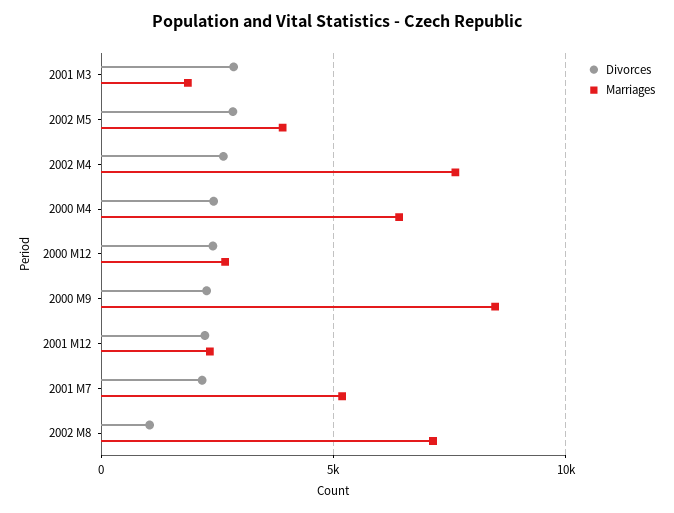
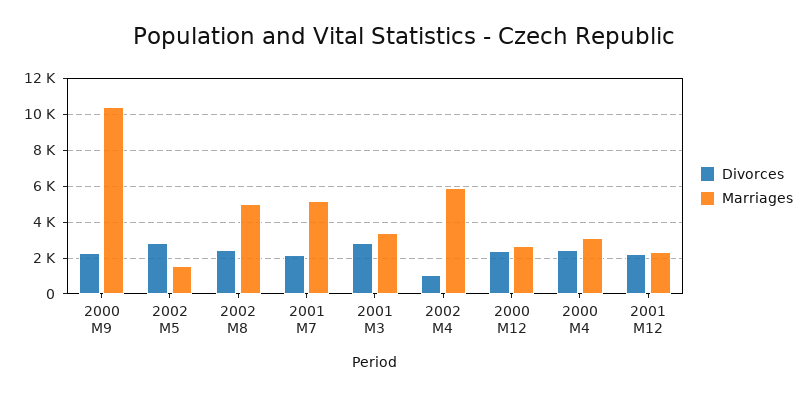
Marriages, 2001 M3: 2000 -> 3500
Marriages, 2002 M5: 4000 -> 1500
Divorces, 2002 M4: 2500 -> 1000
Marriages, 2002 M4: 7500 -> 6000
Marriages, 2000 M4: 6500 -> 3000
Marriages, 2000 M9: 8500 -> 10500
Divorces, 2002 M8: 1000 -> 2500
Marriages, 2002 M8: 7000 -> 5000

